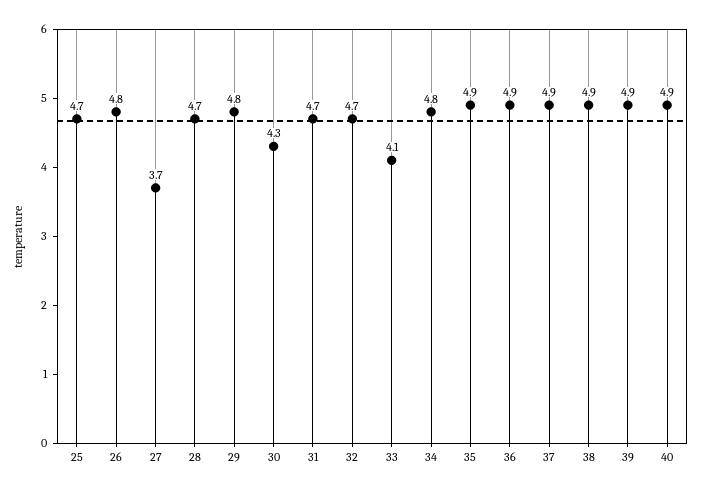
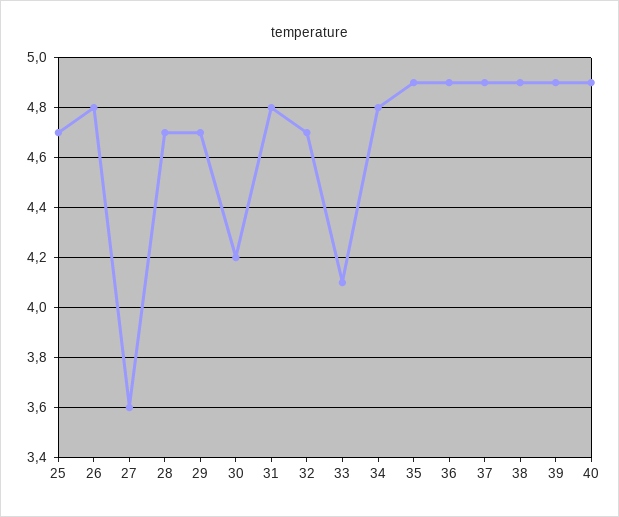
27: 3.7 -> 3.6
29: 4.8 -> 4.7
30: 4.3 -> 4.2
31: 4.7 -> 4.8

